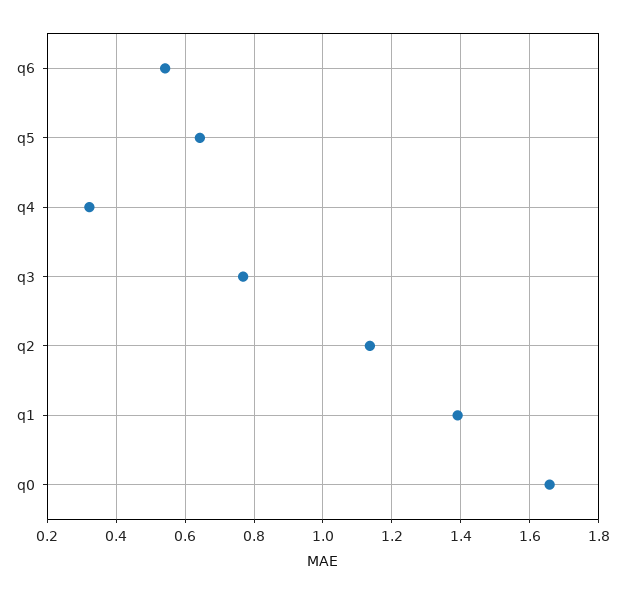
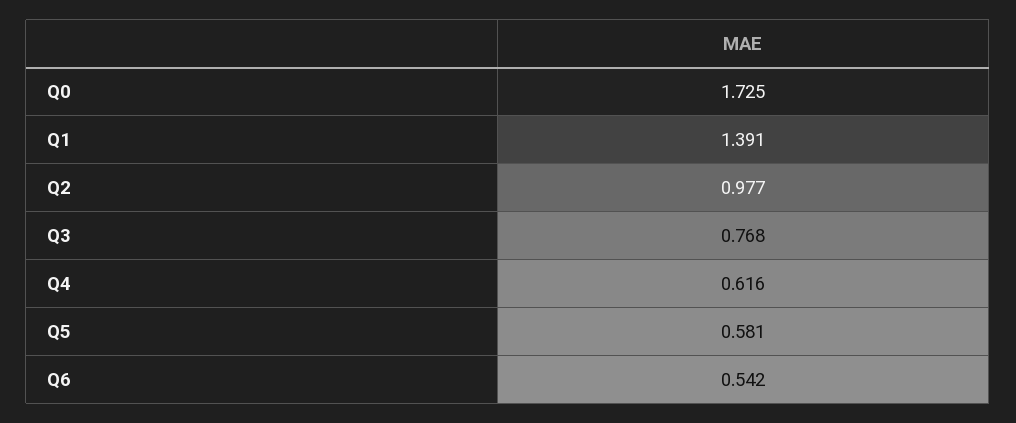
q5: 0.64 -> 0.581
q4: 0.32 -> 0.616
q2: 1.14 -> 0.977
q0: 1.66 -> 1.725

